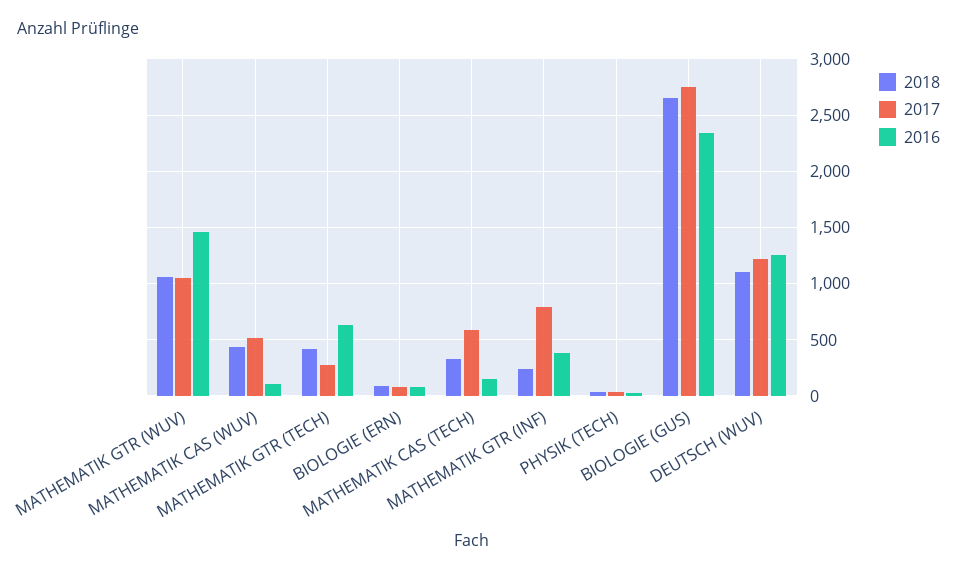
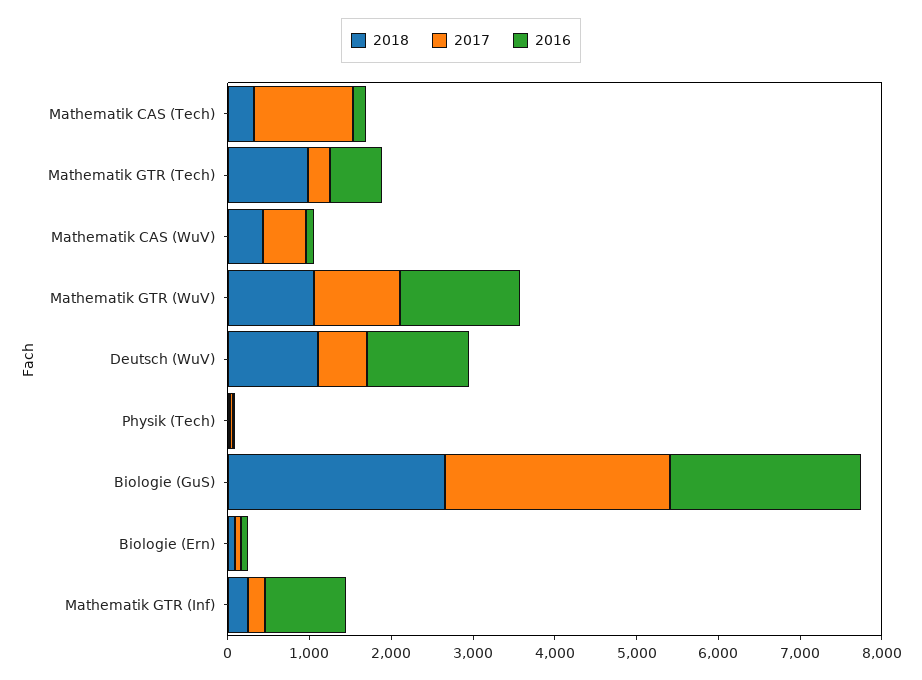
2018, MATHEMATIK GTR (TECH): 400 -> 1000
2017, MATHEMATIK CAS (TECH): 600 -> 1200
2017, MATHEMATIK GTR (INF): 800 -> 200
2016, MATHEMATIK GTR (INF): 400 -> 1000
2017, DEUTSCH (WUV): 1200 -> 600

